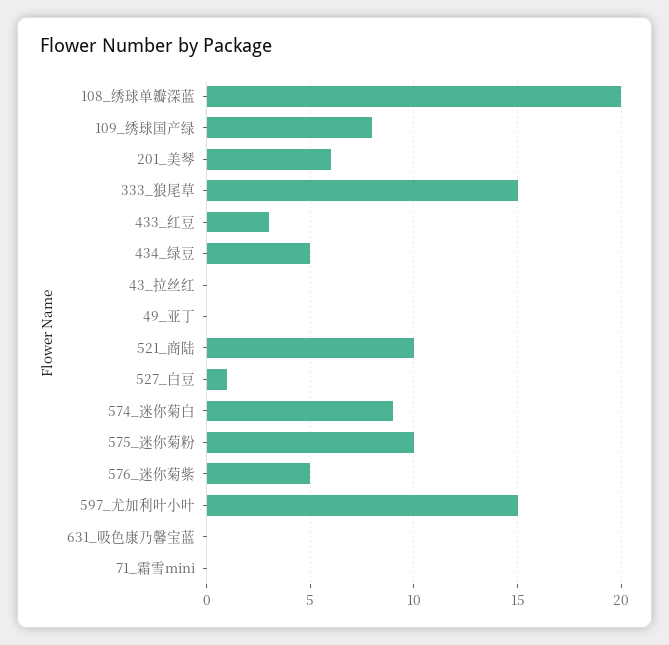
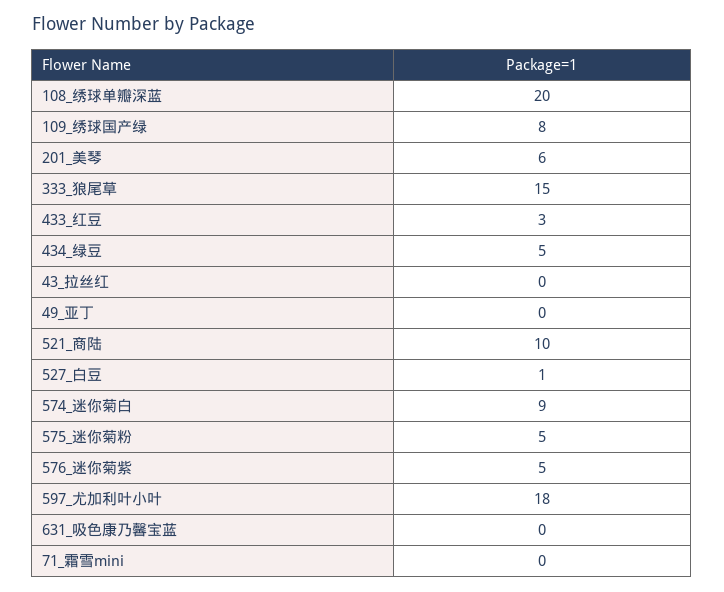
575_迷你菊粉: 10 -> 5
597_尤加利叶小叶: 15 -> 18

